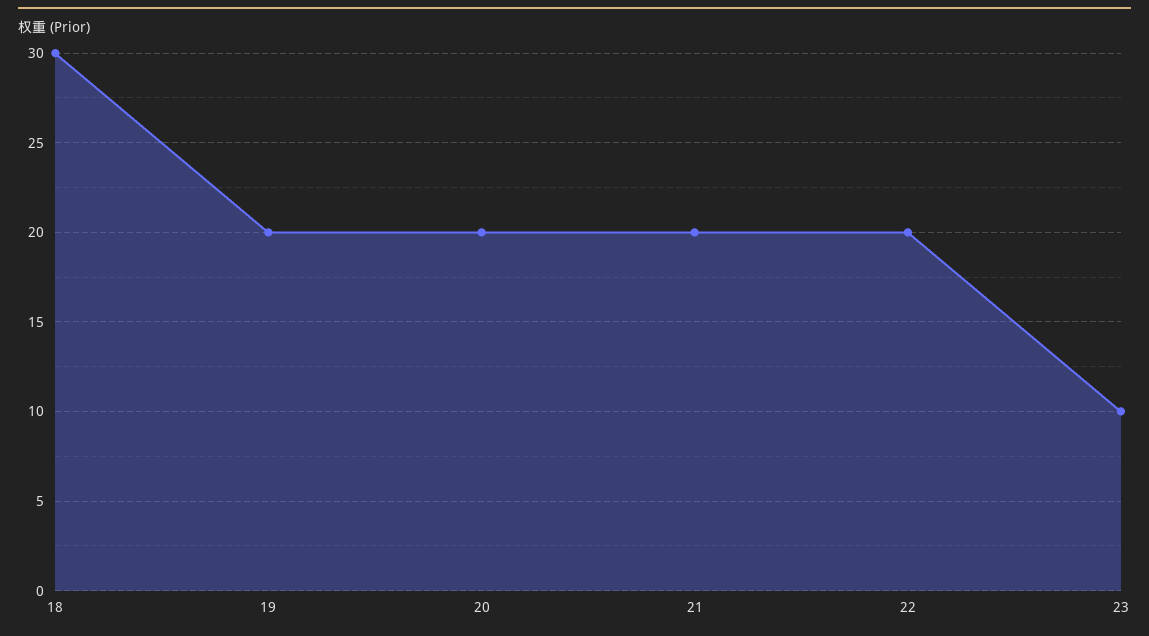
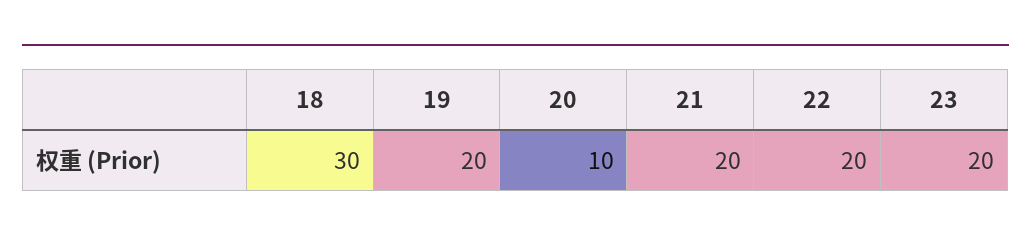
20: 20 -> 10
23: 10 -> 20

